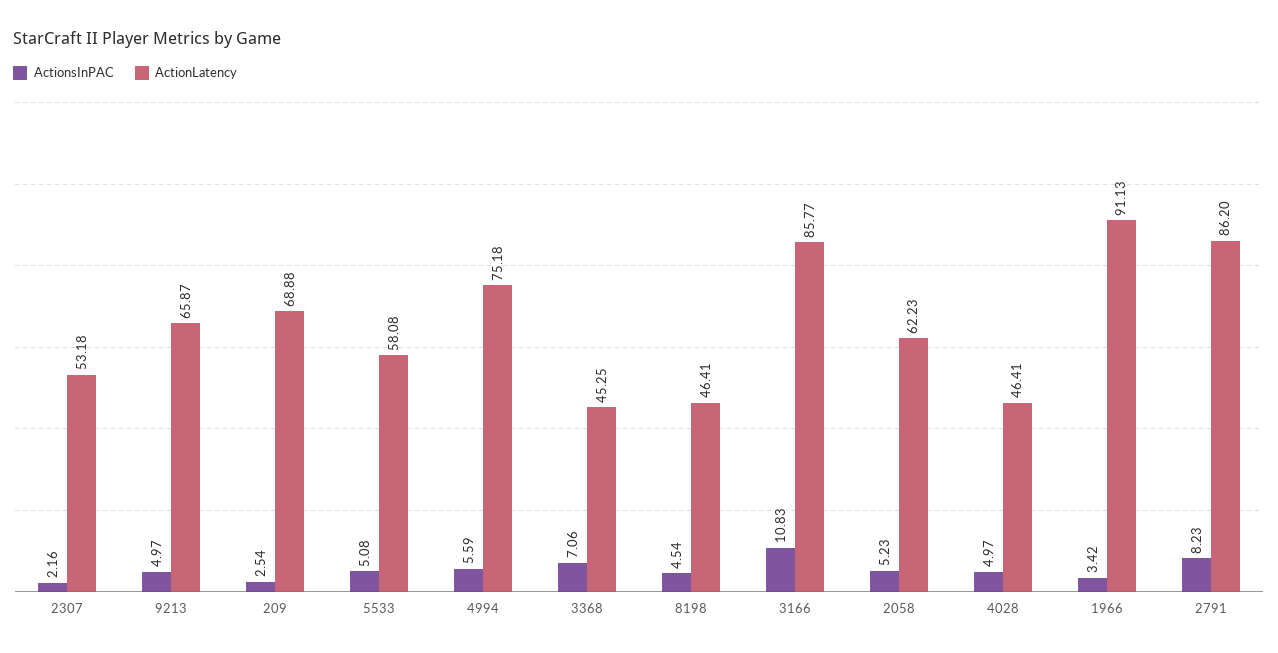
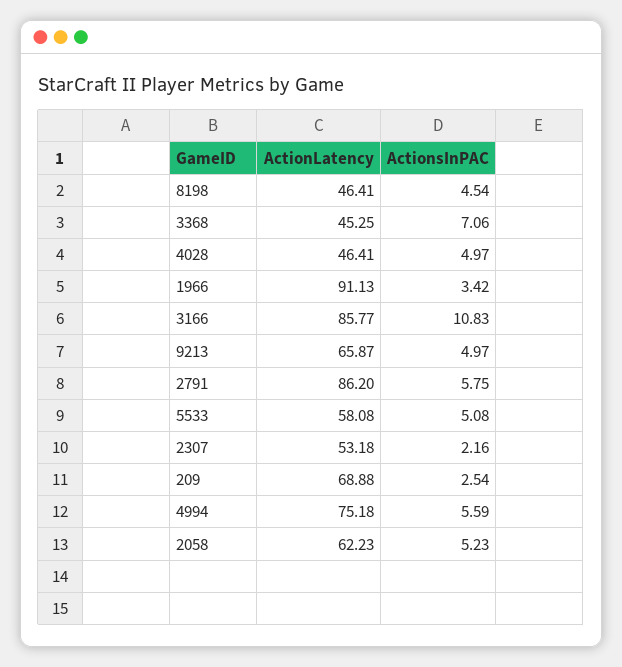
ActionsInPAC, 2791: 8.23 -> 5.75

